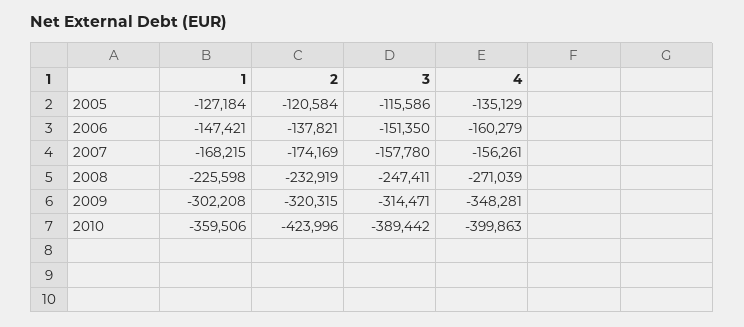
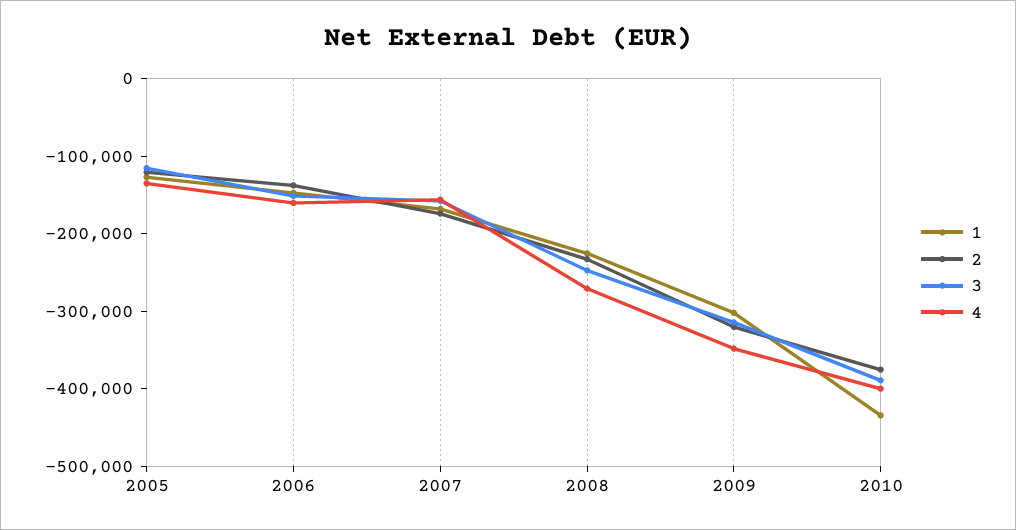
1, 2010: -359506 -> -440000
2, 2010: -423996 -> -380000

